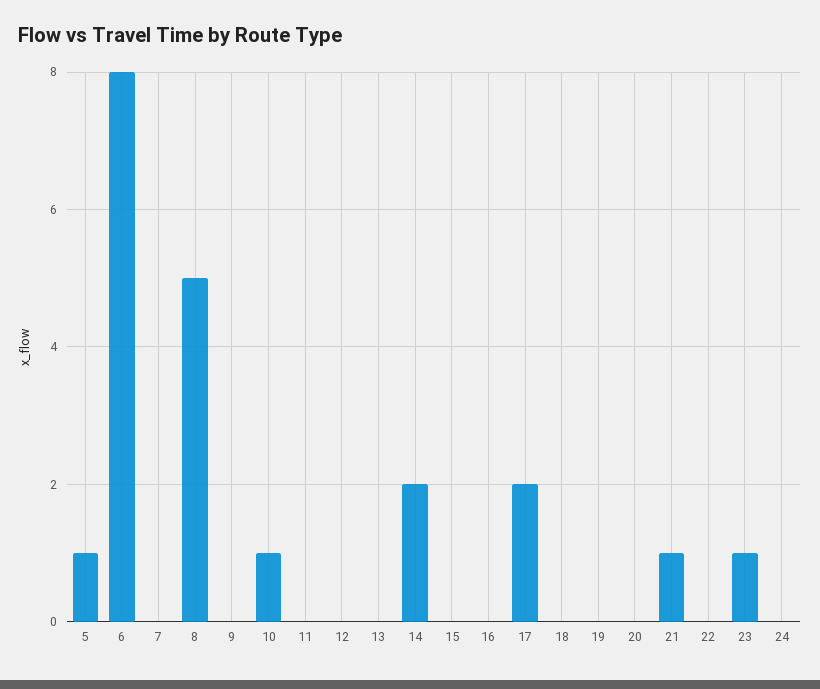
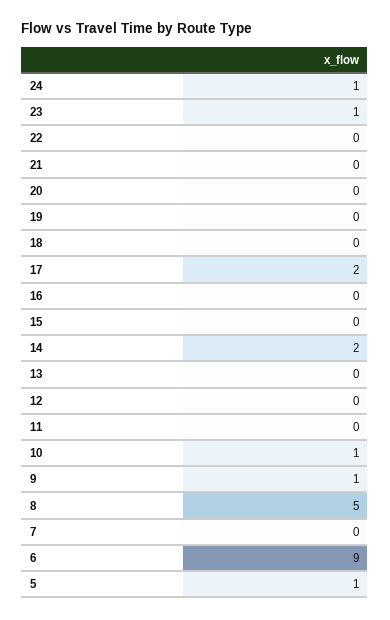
6: 8 -> 9
9: 0 -> 1
21: 1 -> 0
24: 0 -> 1

